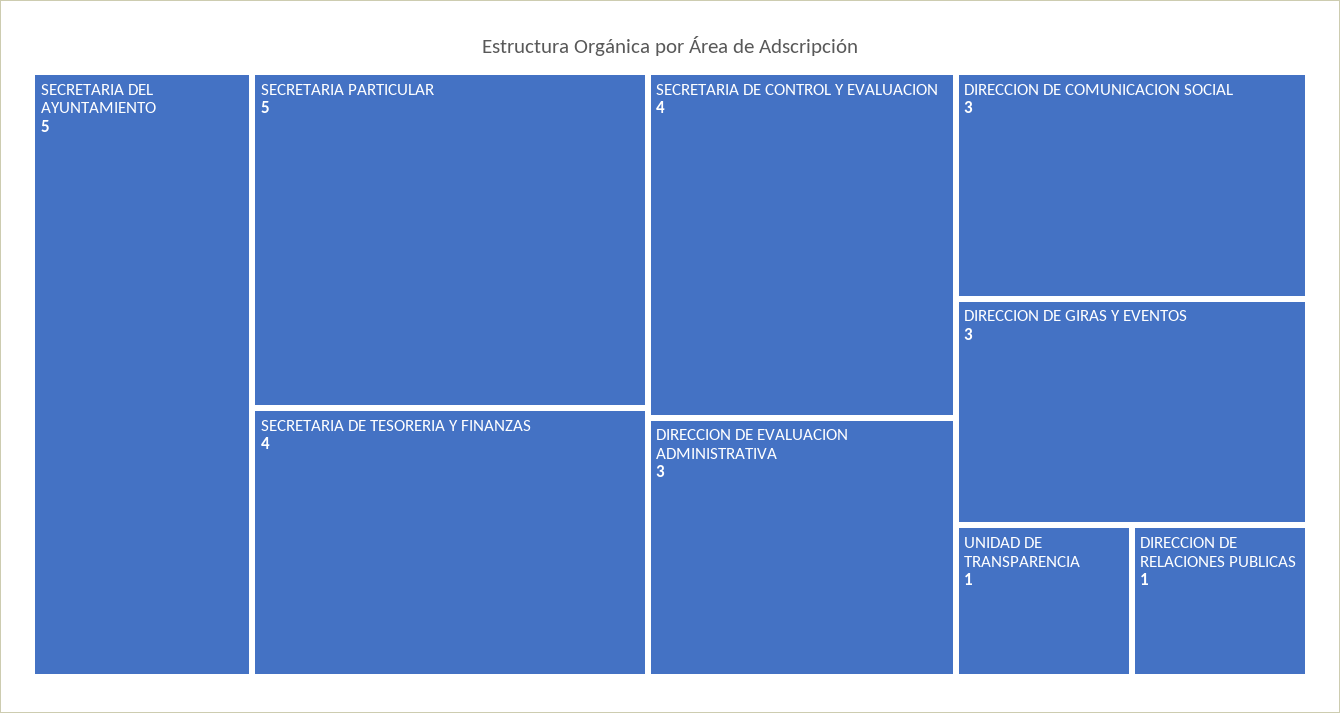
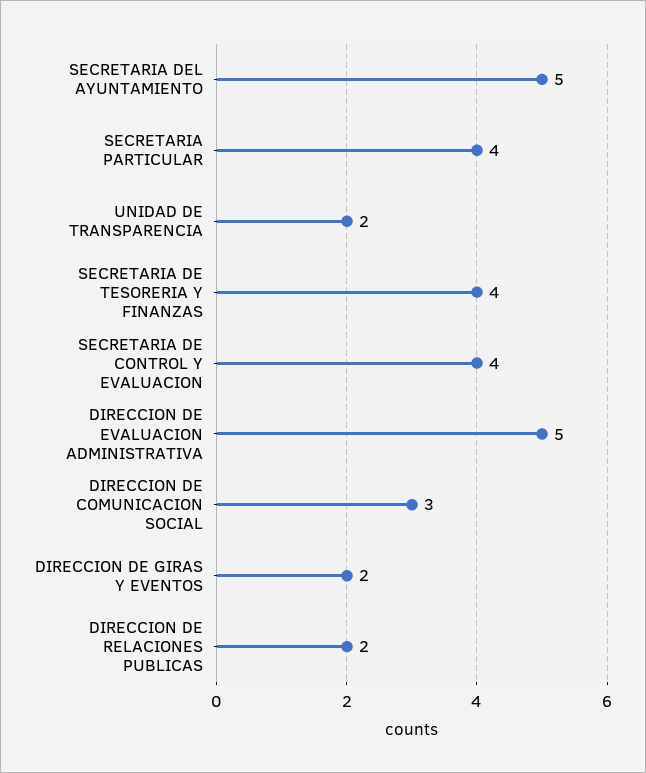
SECRETARIA PARTICULAR: 5 -> 4
DIRECCION DE EVALUACION ADMINISTRATIVA: 3 -> 5
DIRECCION DE GIRAS Y EVENTOS: 3 -> 2
UNIDAD DE TRANSPARENCIA: 1 -> 2
DIRECCION DE RELACIONES PUBLICAS: 1 -> 2

